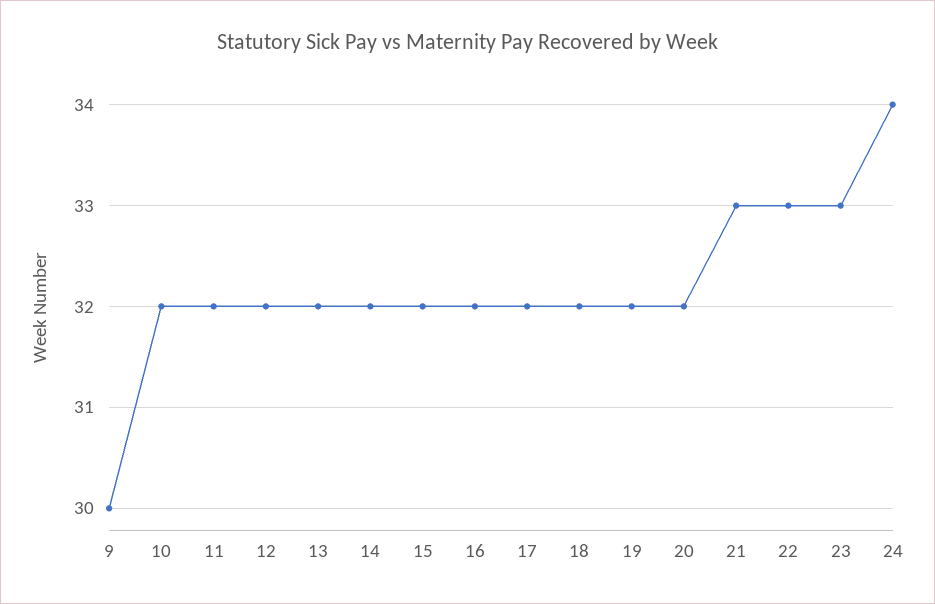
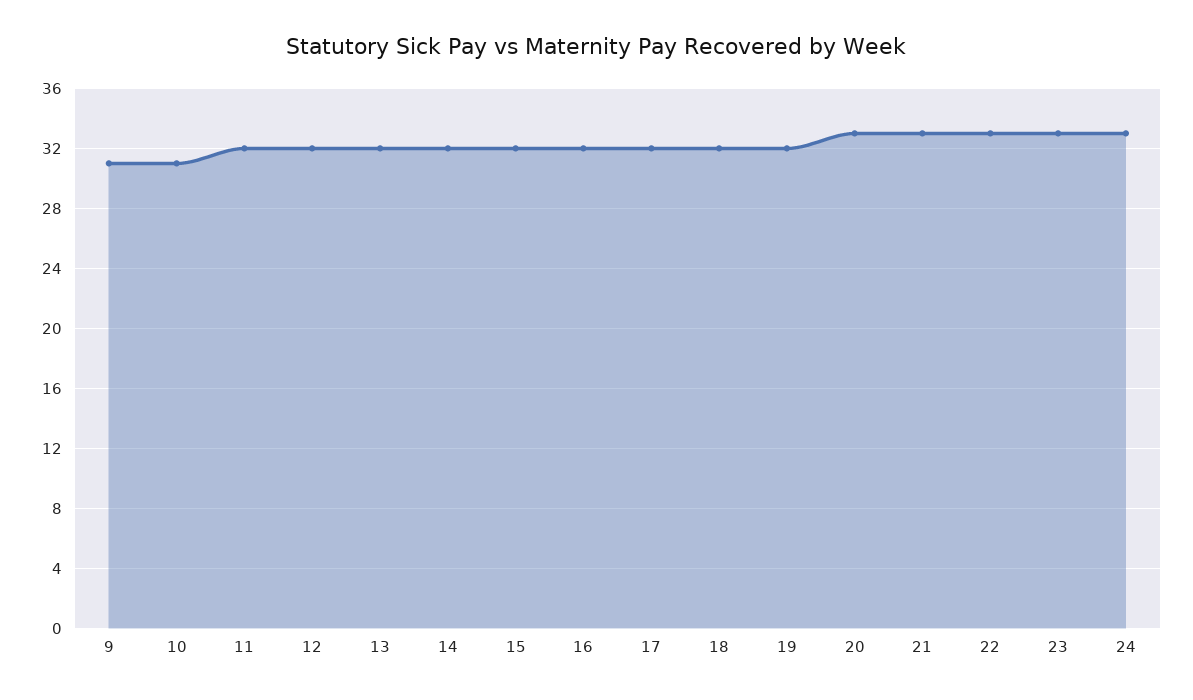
9: 30 -> 31
10: 32 -> 31
20: 32 -> 33
24: 34 -> 33

